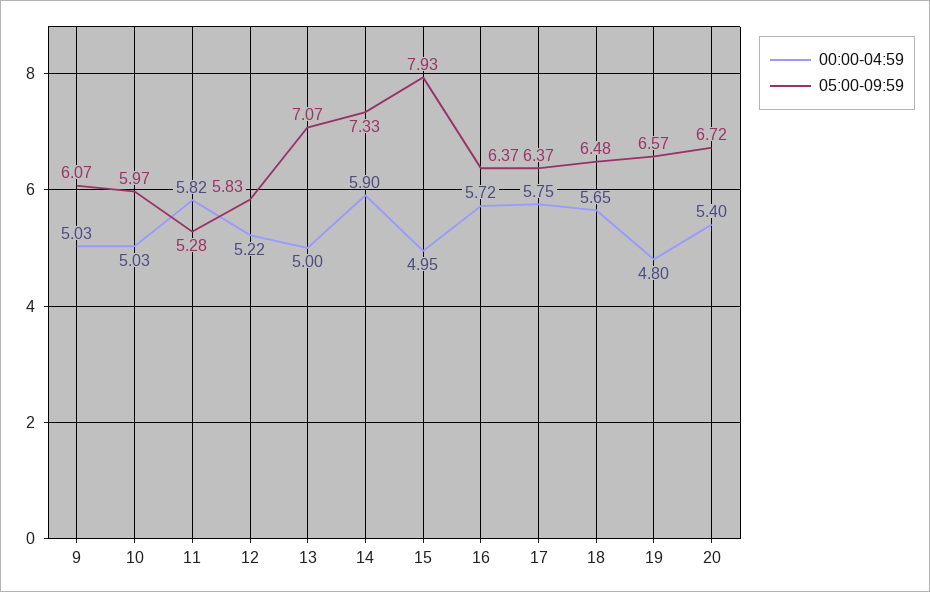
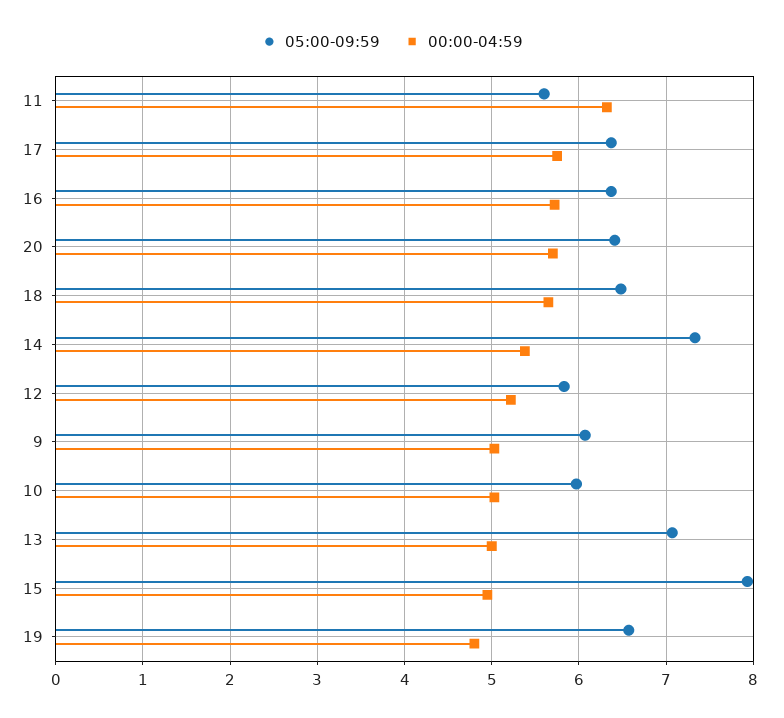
00:00-04:59, 11: 5.82 -> 6.3
05:00-09:59, 11: 5.28 -> 5.6
00:00-04:59, 14: 5.9 -> 5.4
00:00-04:59, 20: 5.4 -> 5.7
05:00-09:59, 20: 6.72 -> 6.4

